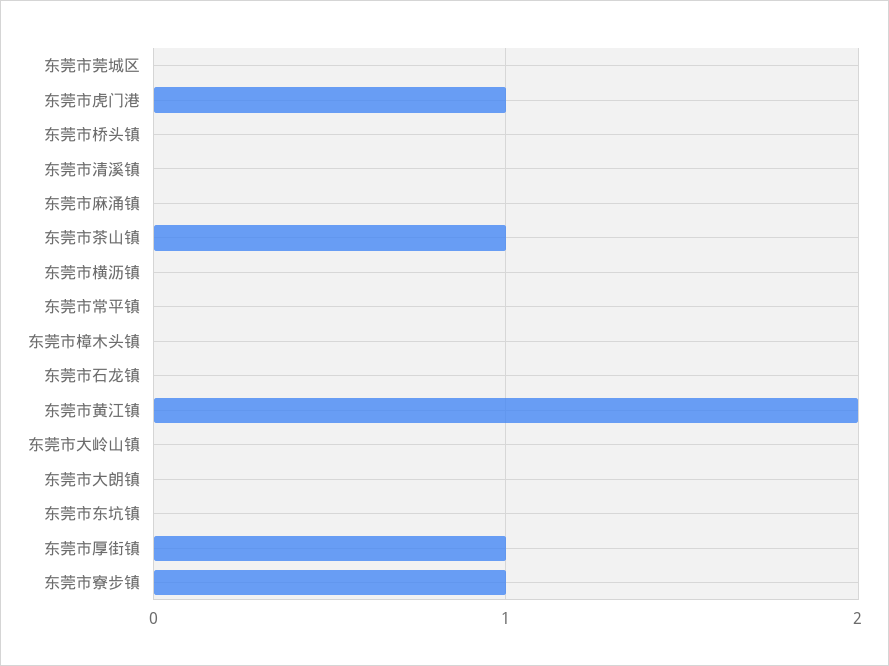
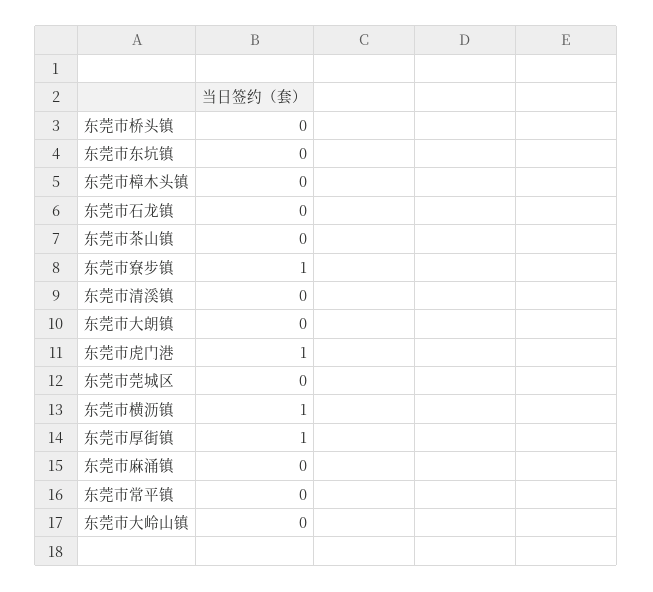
东莞市茶山镇: 1 -> 0
东莞市横沥镇: 0 -> 1
东莞市黄江镇: 2 -> none

